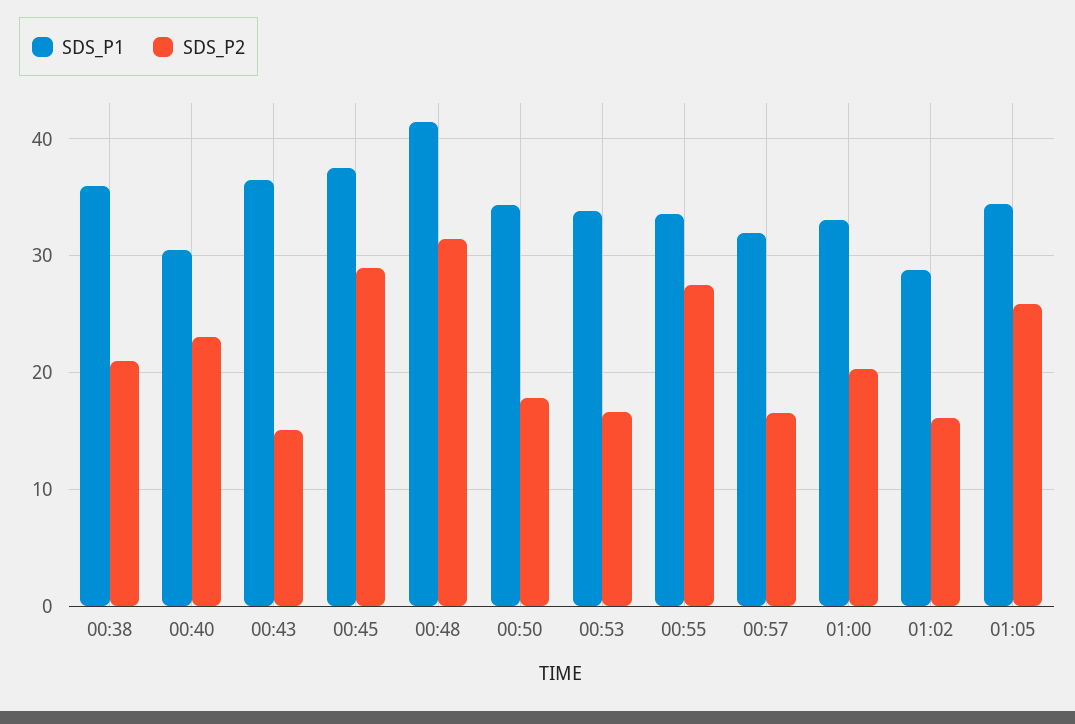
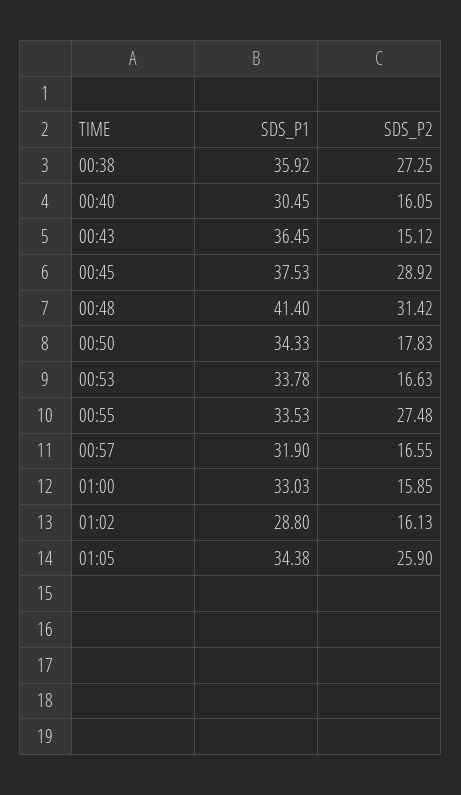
SDS_P2, 00:38: 21 -> 27.25
SDS_P2, 00:40: 23 -> 16.05
SDS_P2, 01:00: 20 -> 15.85

